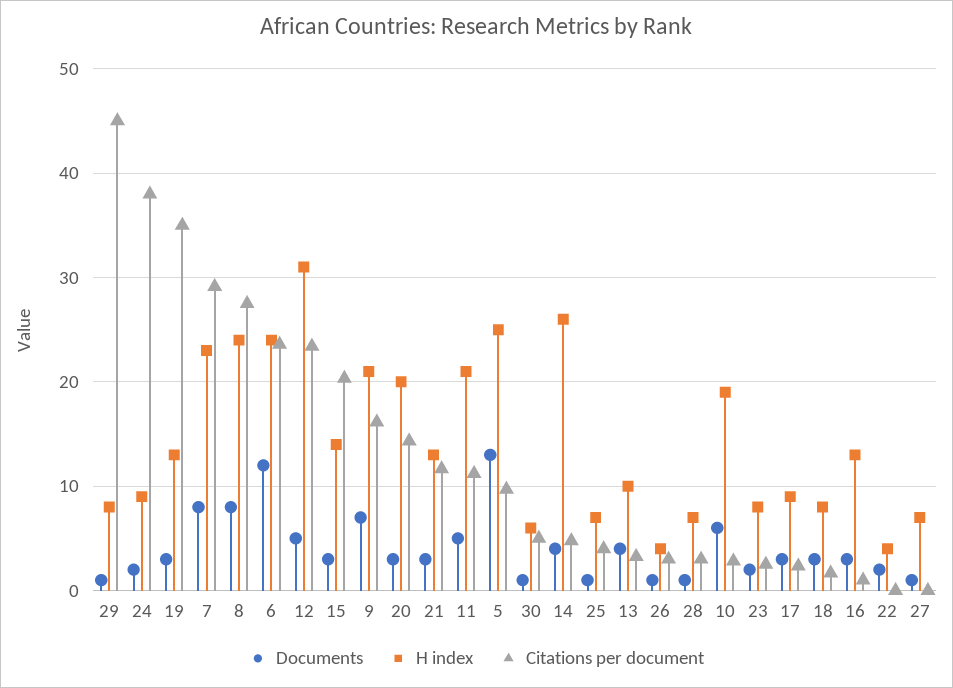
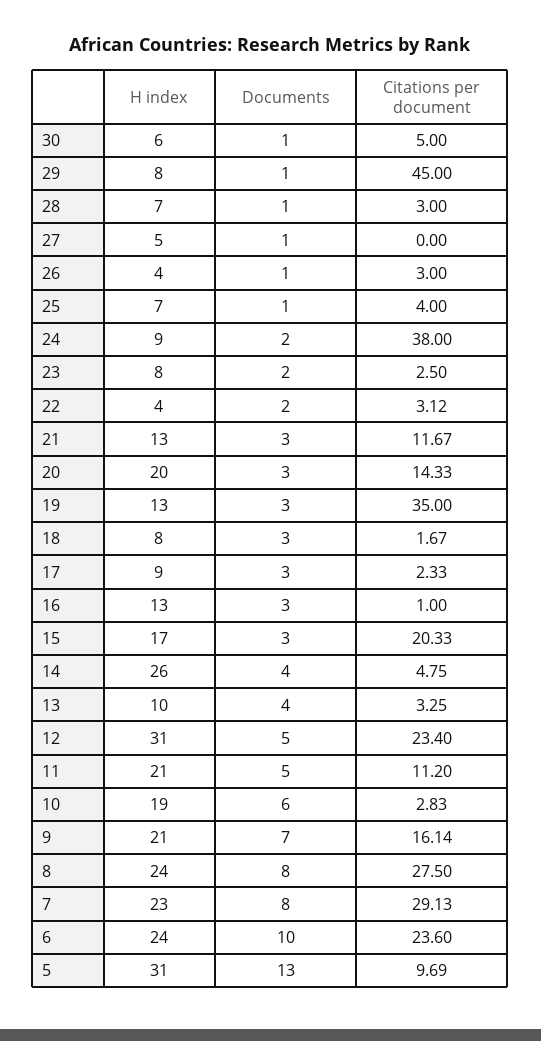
Documents, 6: 12 -> 10
H index, 15: 14 -> 17
H index, 5: 25 -> 31
Citations per document, 22: 0 -> 3.12
H index, 27: 7 -> 5

